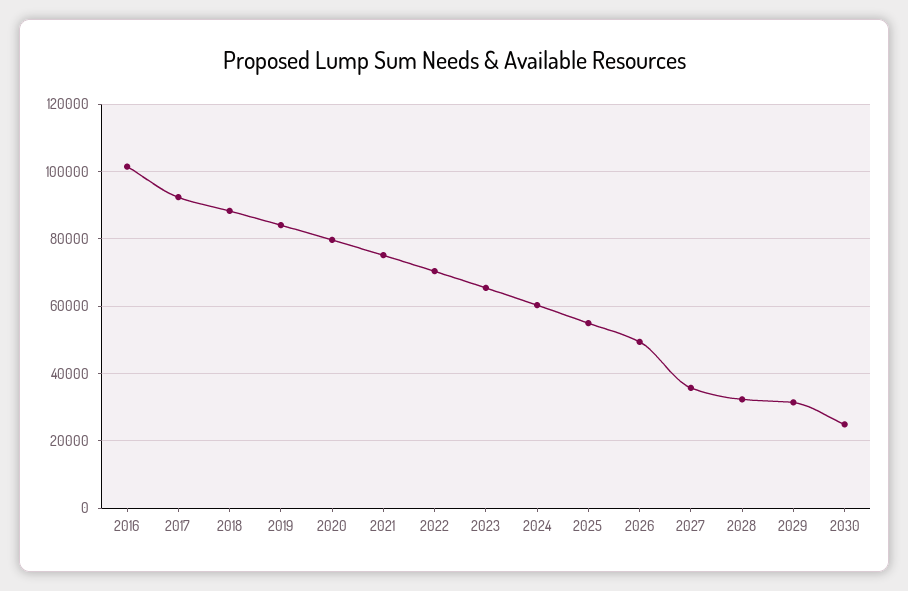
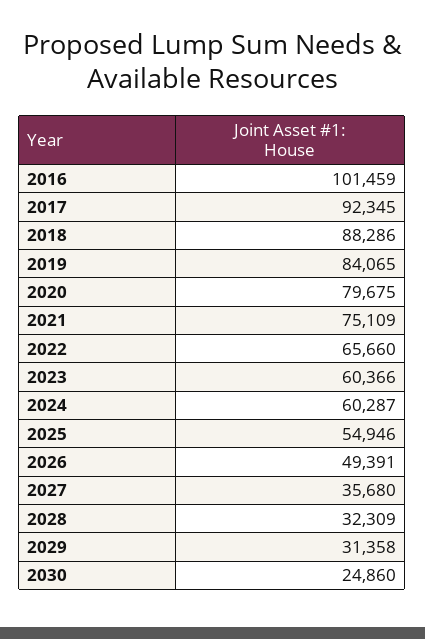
2022: 70000 -> 65660
2023: 66000 -> 60366

